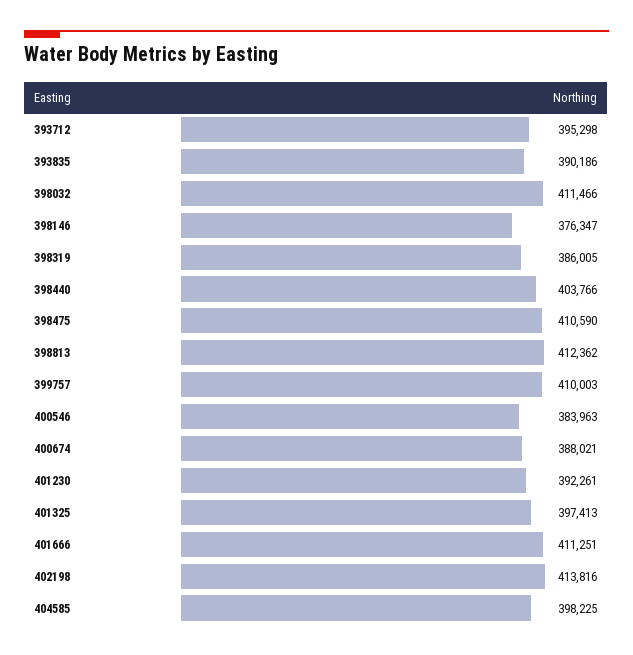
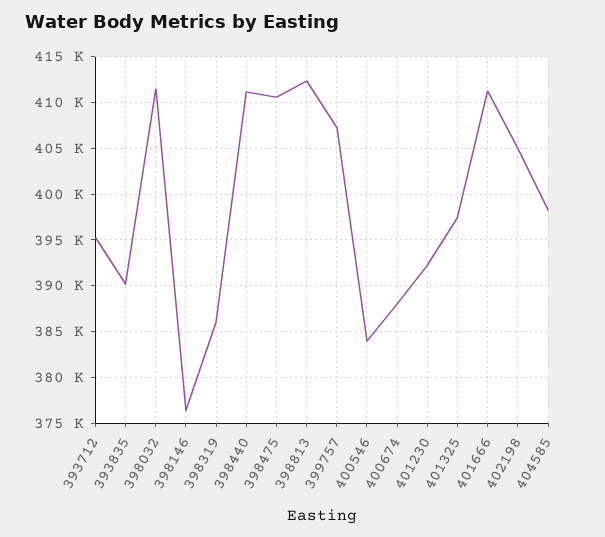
398440: 403766 -> 411000
399757: 410003 -> 407000
402198: 413816 -> 405000

